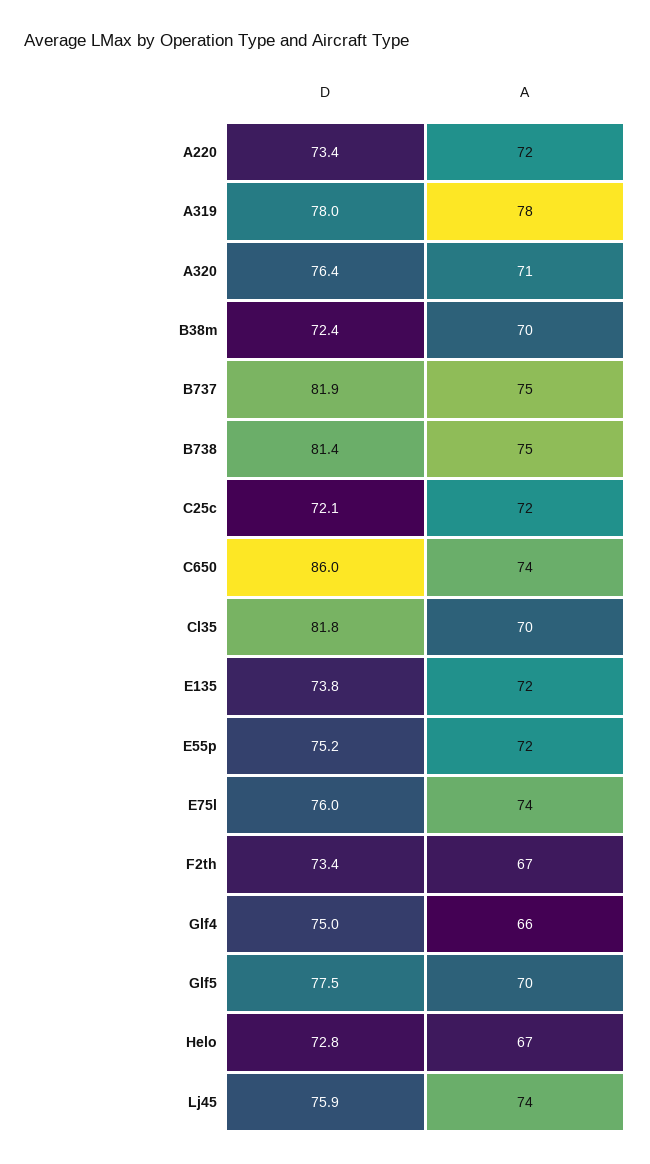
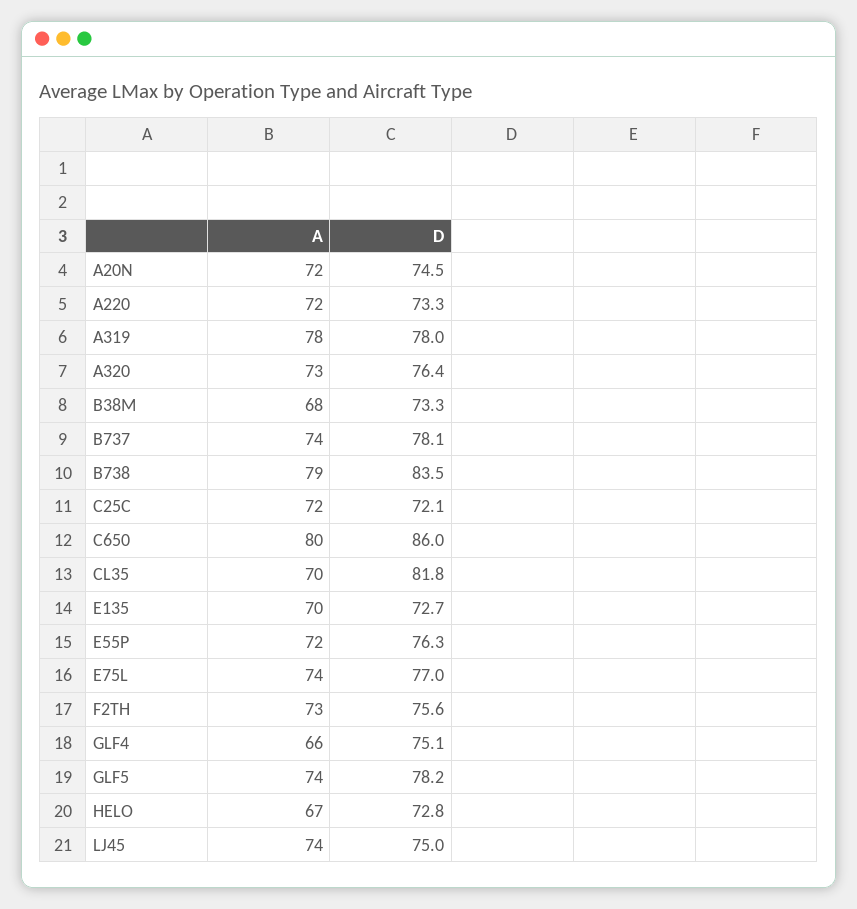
D, A220: 73.4 -> 73.3
A, A320: 71 -> 73
D, B38m: 72.4 -> 73.3
A, B38m: 70 -> 68
D, B737: 81.9 -> 78.1
A, B737: 75 -> 74
D, B738: 81.4 -> 83.5
A, B738: 75 -> 79
A, C650: 74 -> 80
D, E135: 73.8 -> 72.7
A, E135: 72 -> 70
D, E55p: 75.2 -> 76.3
D, E75l: 76 -> 77
D, F2th: 73.4 -> 75.6
A, F2th: 67 -> 73
D, Glf4: 75 -> 75.1
D, Glf5: 77.5 -> 78.2
A, Glf5: 70 -> 74
D, Lj45: 75.9 -> 75
A, A20N: none -> 72
D, A20N: none -> 74.5

